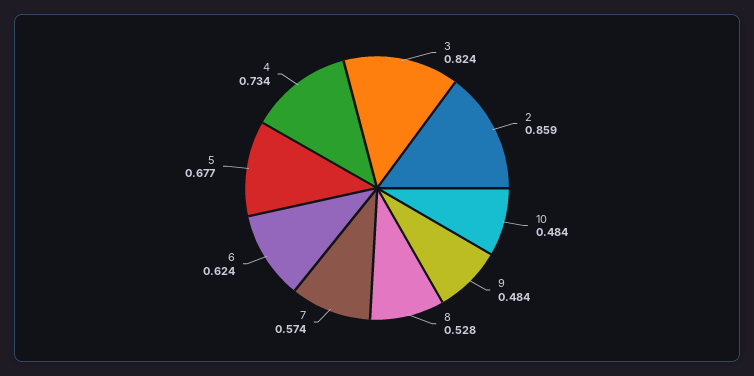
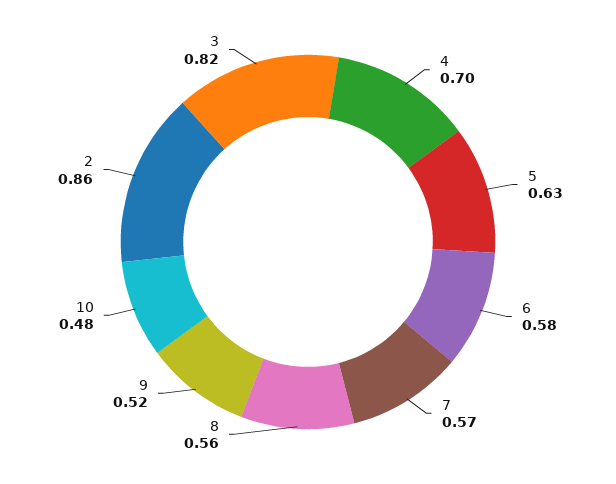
9: 0.484 -> 0.52
8: 0.528 -> 0.56
6: 0.624 -> 0.58
5: 0.677 -> 0.63
4: 0.734 -> 0.7

